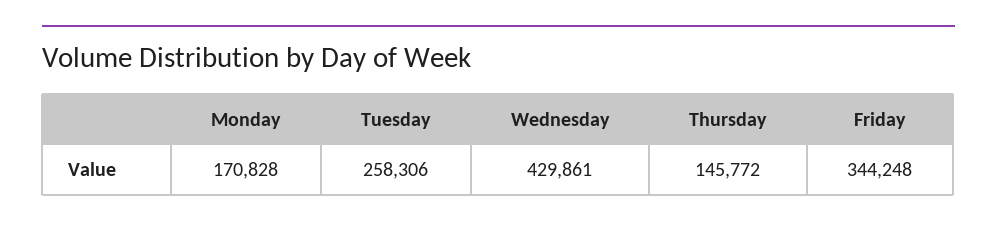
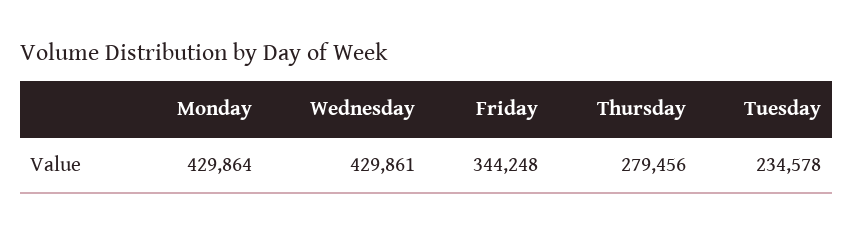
Monday: 170828 -> 429864
Tuesday: 258306 -> 234578
Thursday: 145772 -> 279456

